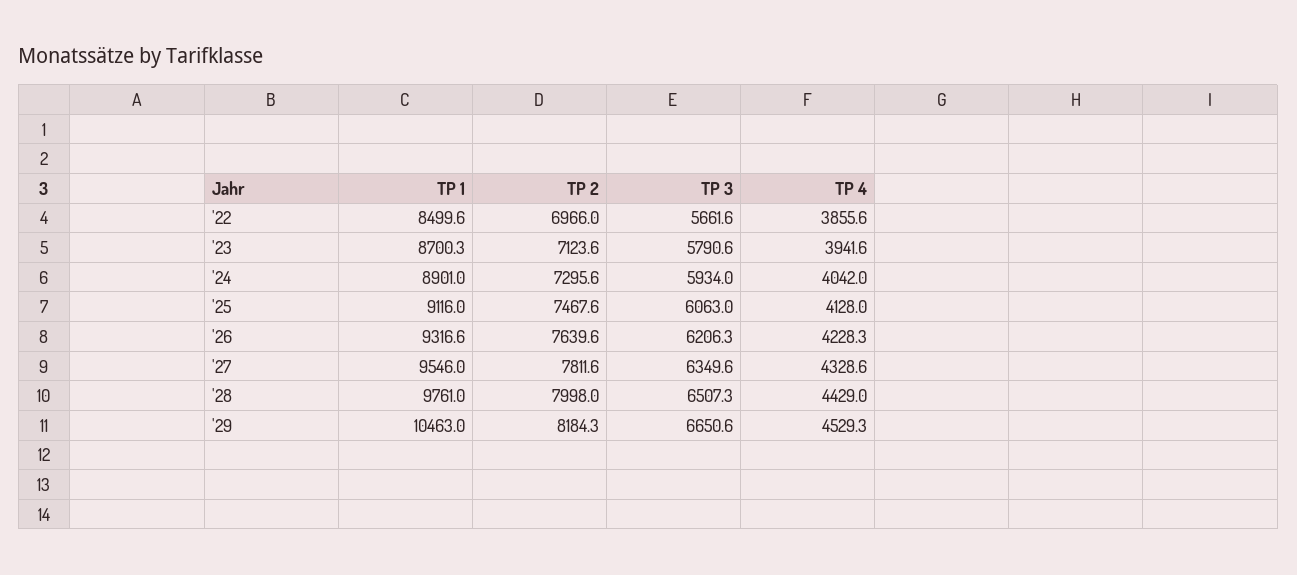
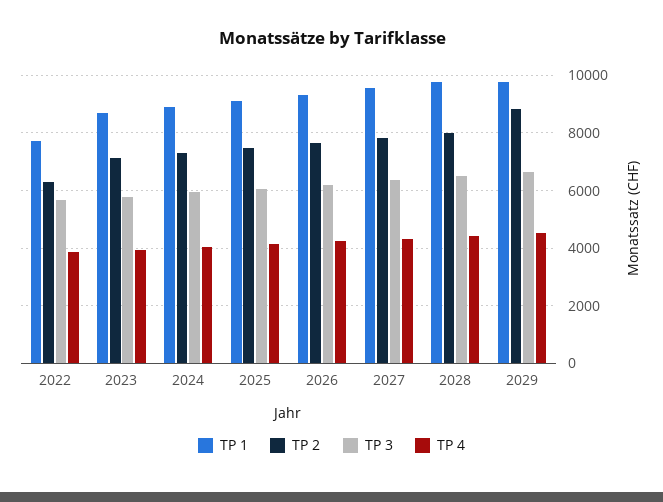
TP 1, '22: 8499.6 -> 7750
TP 2, '22: 6966 -> 6250
TP 1, '29: 10463 -> 9750
TP 2, '29: 8184.3 -> 8750

